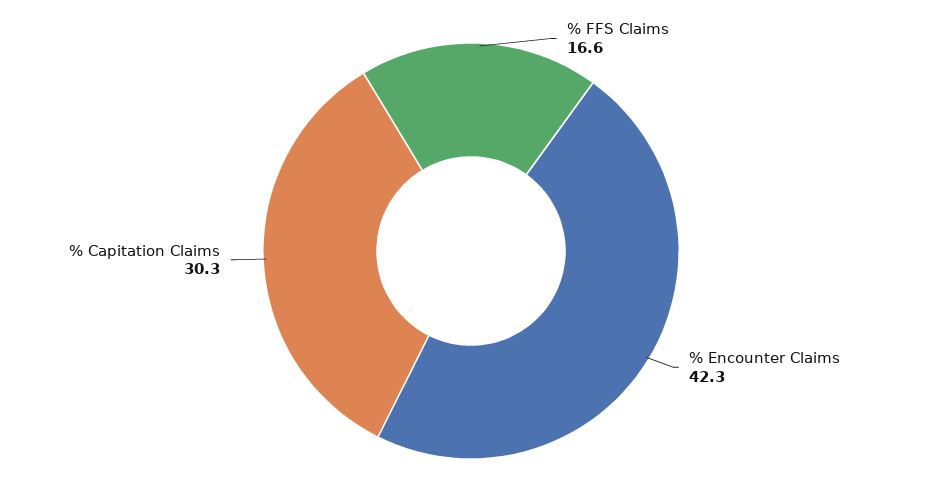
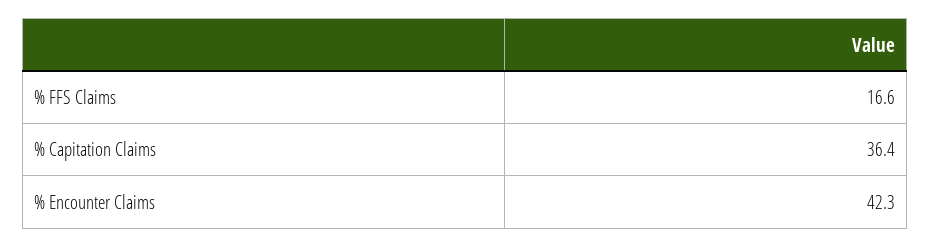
% Capitation Claims: 30.3 -> 36.4

